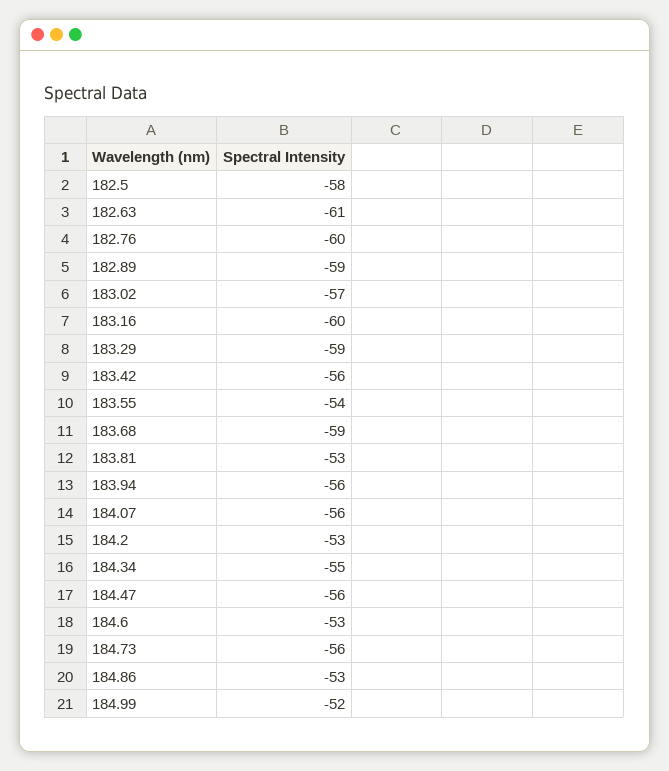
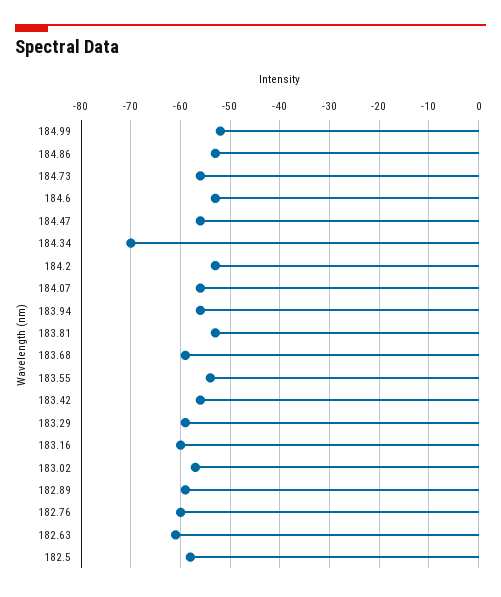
184.34: -55 -> -70

